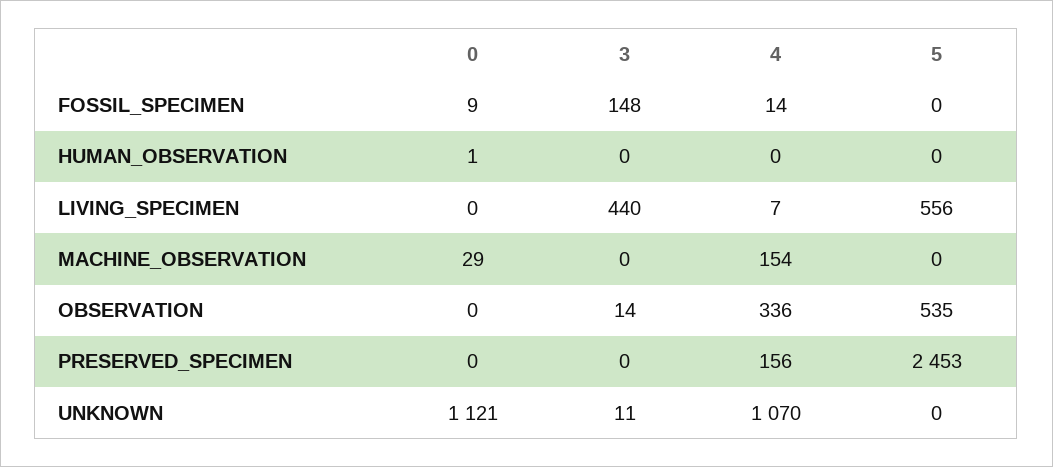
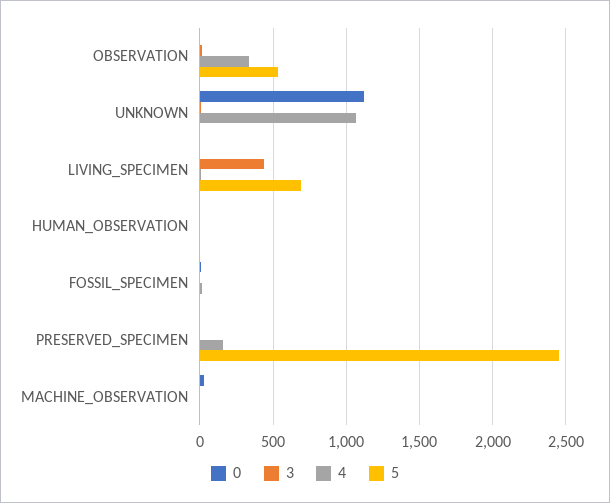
3, FOSSIL_SPECIMEN: 148 -> 0
5, LIVING_SPECIMEN: 556 -> 700
4, MACHINE_OBSERVATION: 154 -> 0

